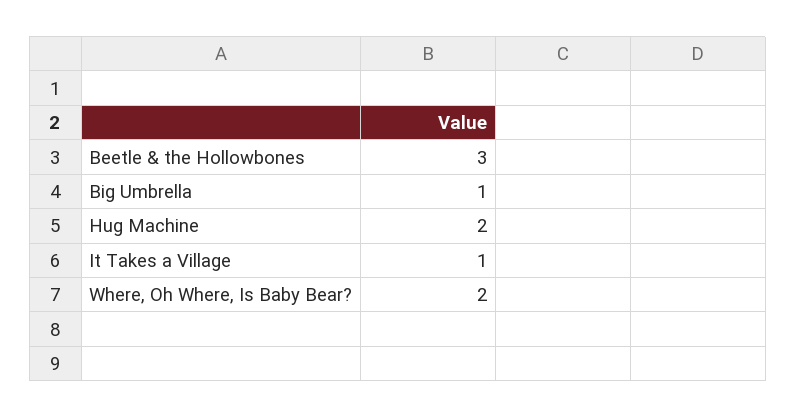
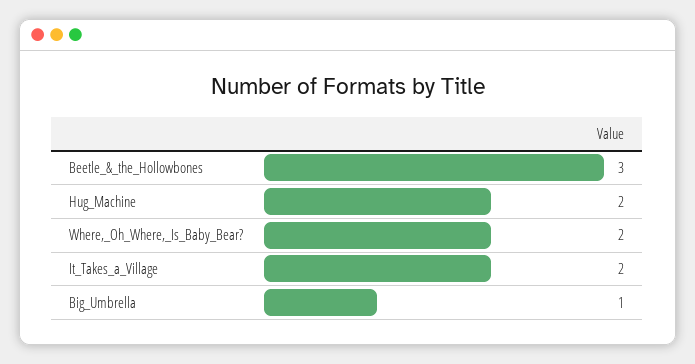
It Takes a Village: 1 -> 2

